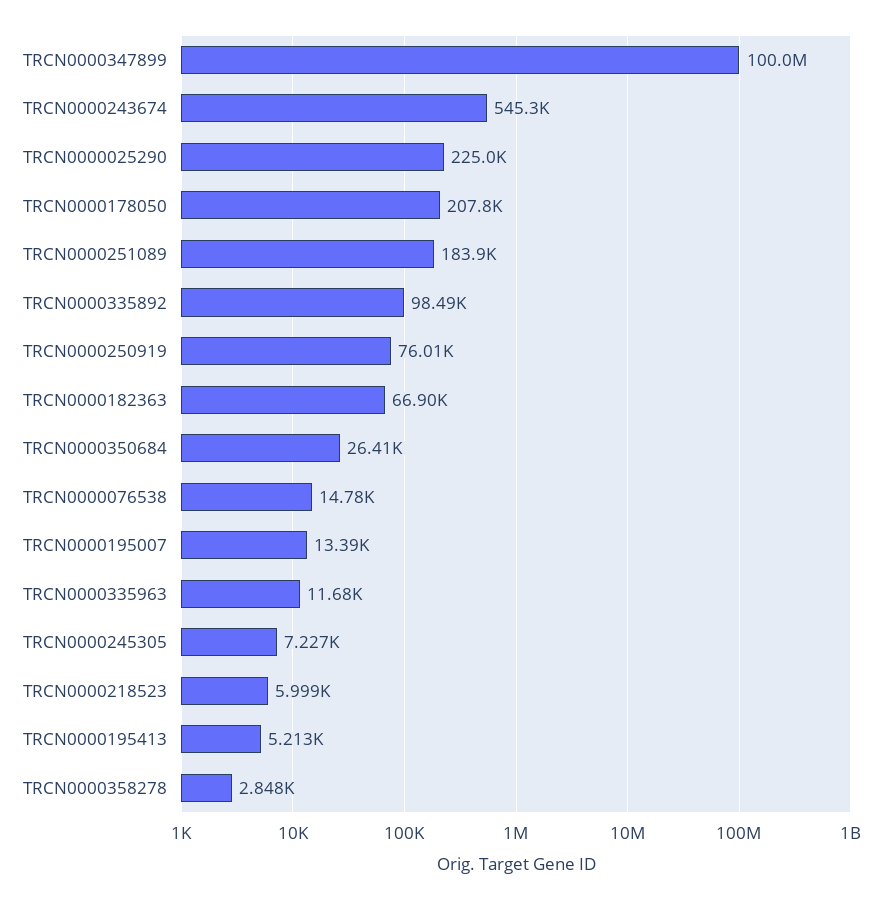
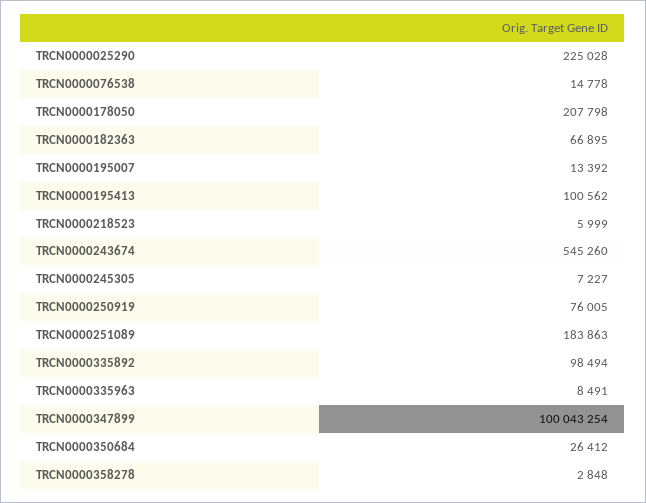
TRCN0000335963: 11680 -> 8491
TRCN0000195413: 5213 -> 100562

